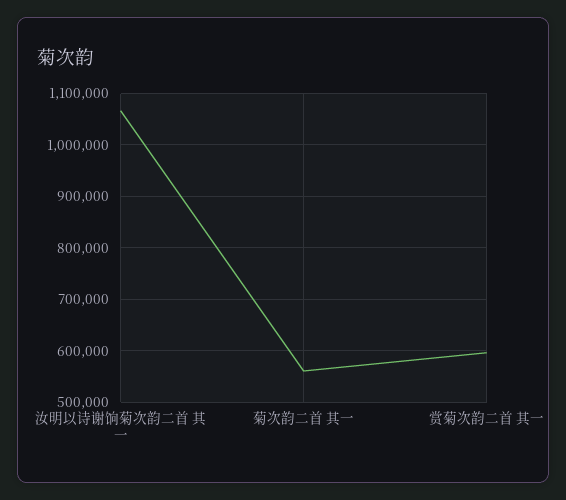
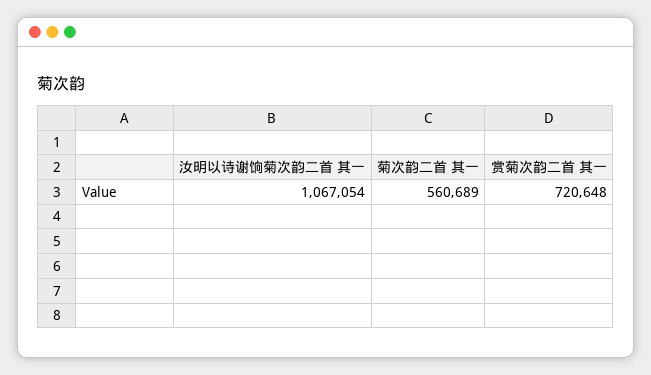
赏菊次韵二首 其一: 600000 -> 720648

